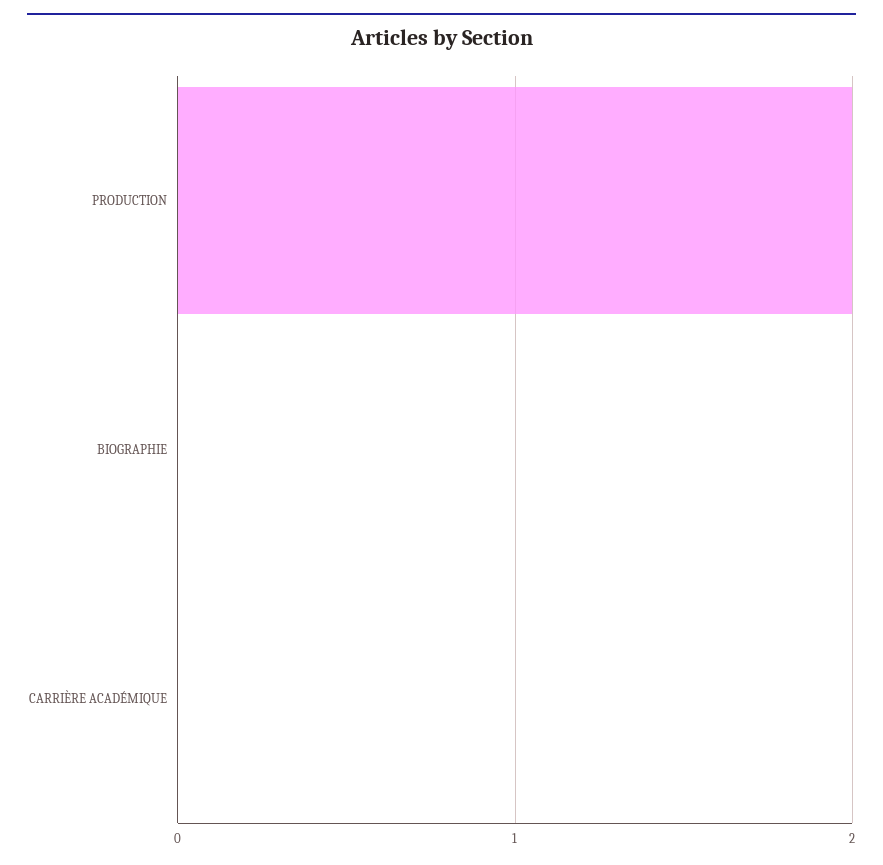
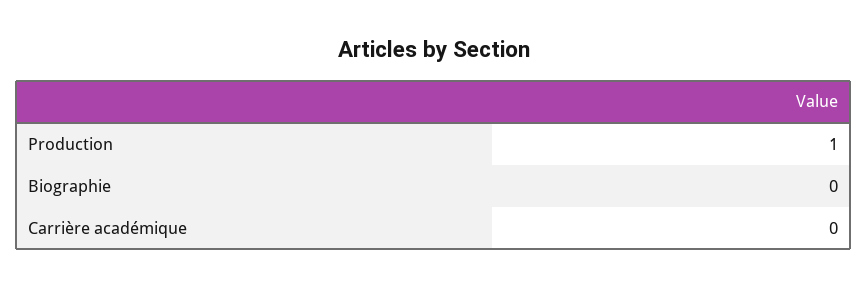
PRODUCTION: 2 -> 1

